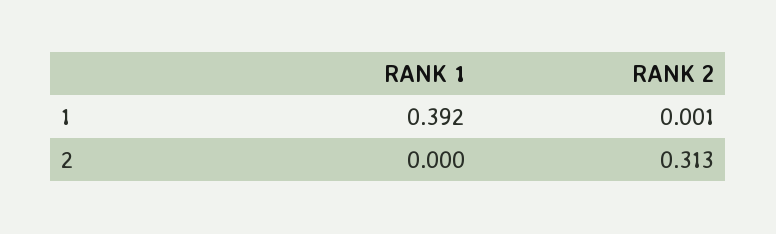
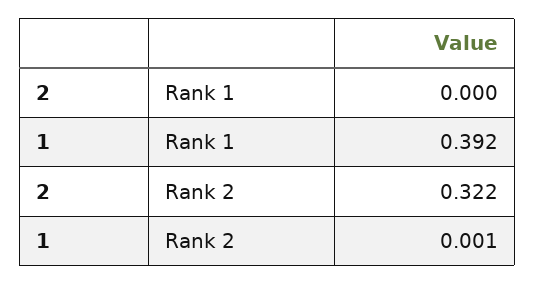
RANK 2, 2: 0.313 -> 0.322

